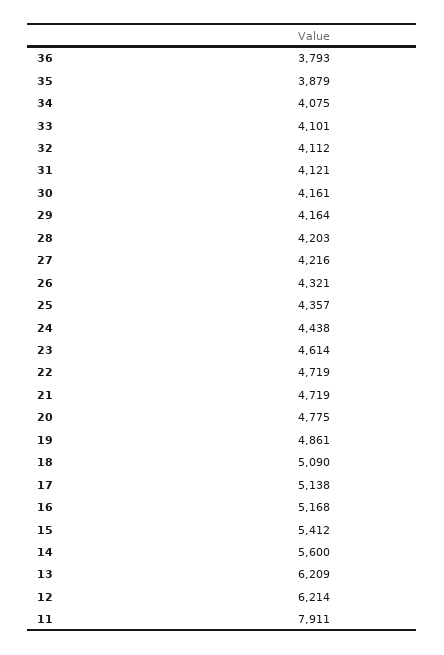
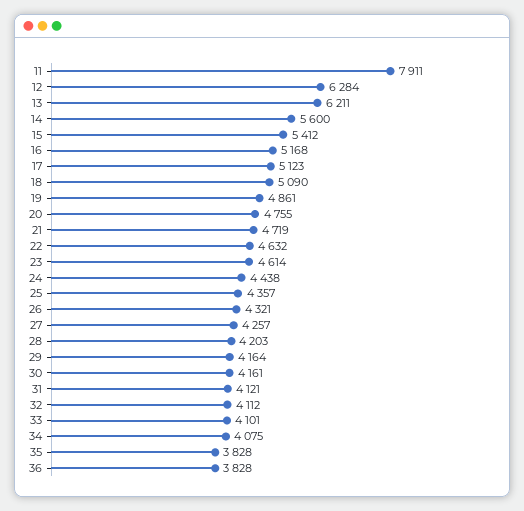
36: 3793 -> 3828
35: 3879 -> 3828
27: 4216 -> 4257
22: 4719 -> 4632
20: 4775 -> 4755
17: 5138 -> 5123
13: 6209 -> 6211
12: 6214 -> 6284

